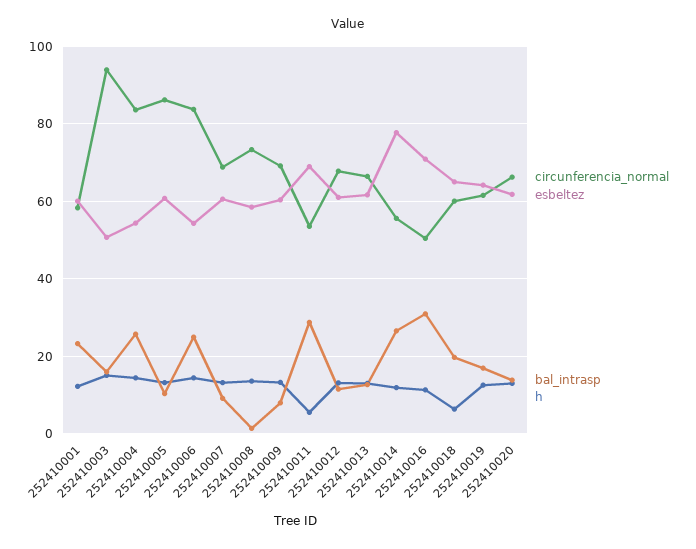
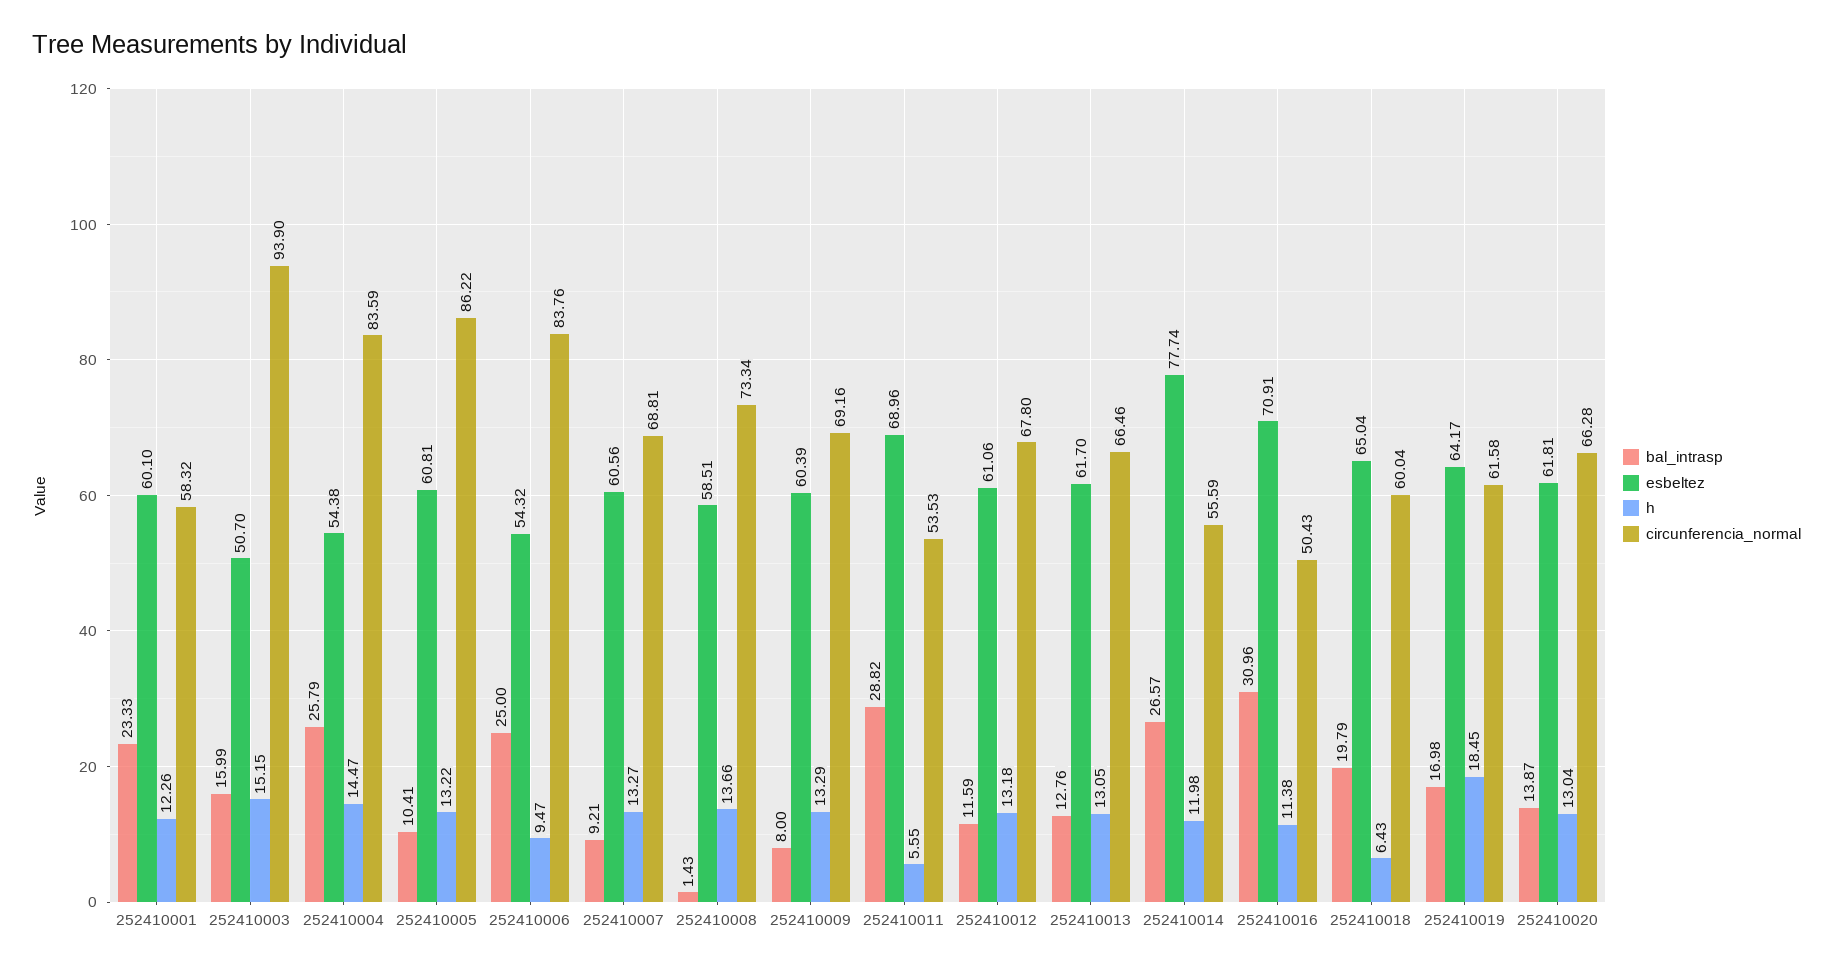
h, 252410006: 14 -> 9.47
h, 252410019: 12 -> 18.45

